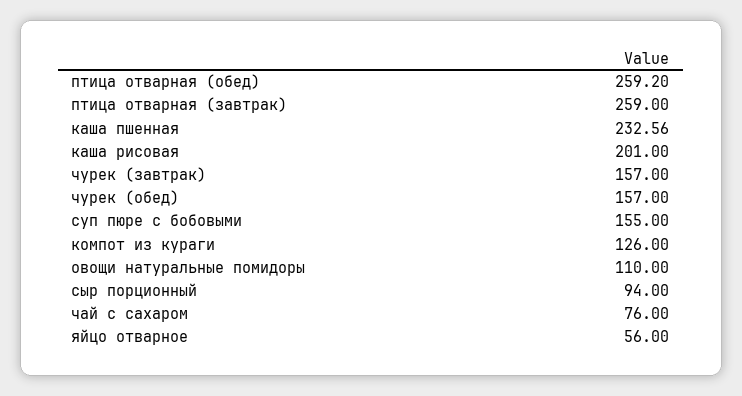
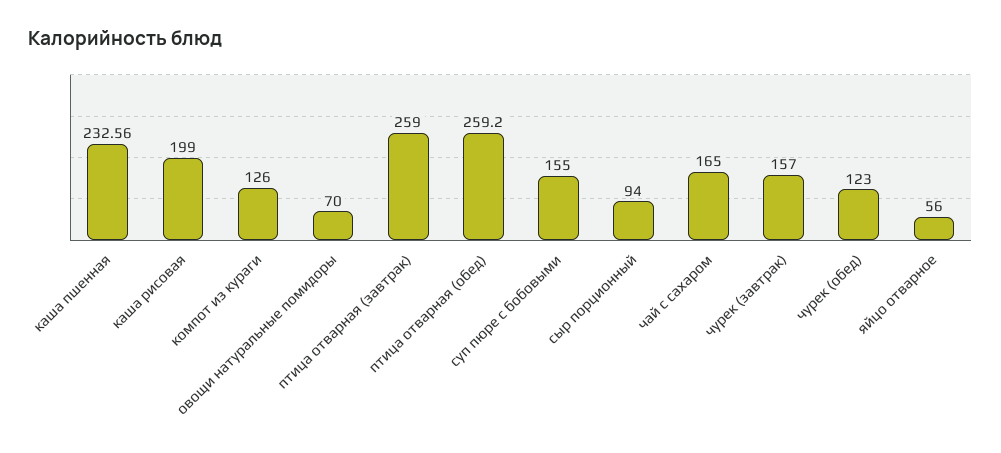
каша рисовая: 201 -> 199
чурек (обед): 157 -> 123
овощи натуральные помидоры: 110 -> 70
чай с сахаром: 76 -> 165

